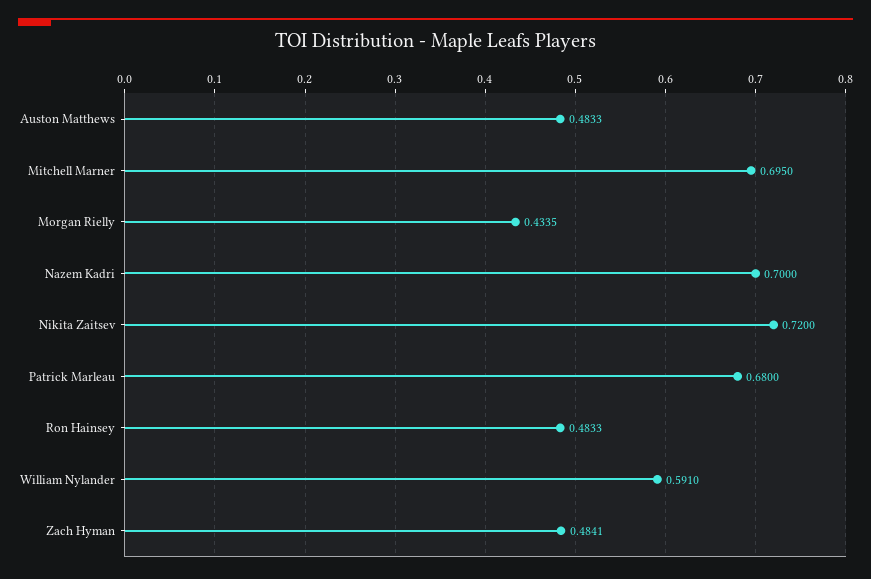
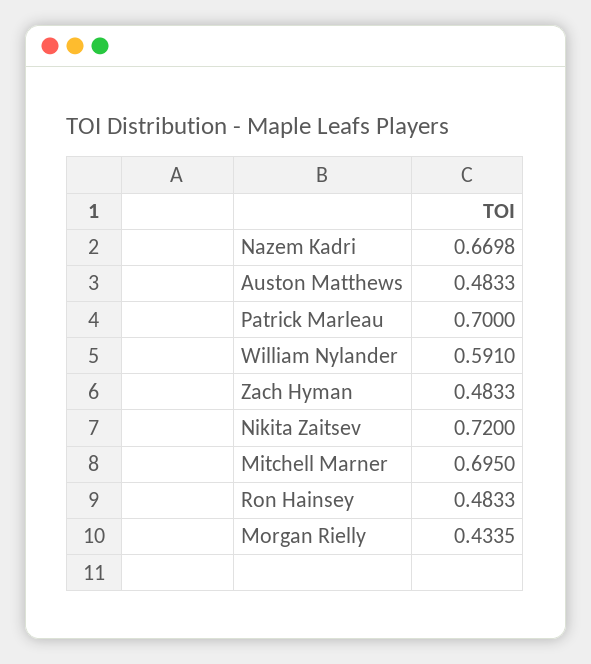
Nazem Kadri: 0.7 -> 0.6698
Patrick Marleau: 0.68 -> 0.7
Zach Hyman: 0.4841 -> 0.4833

